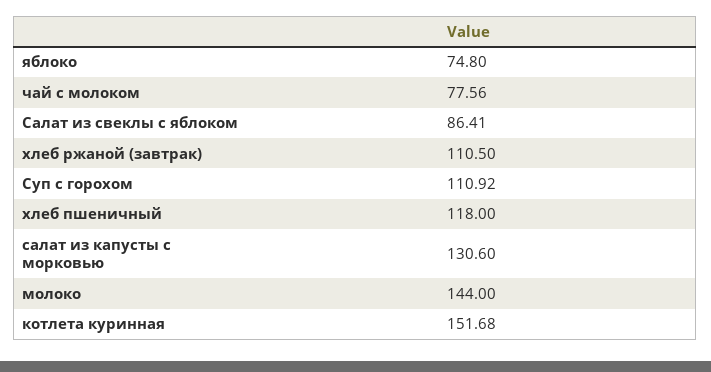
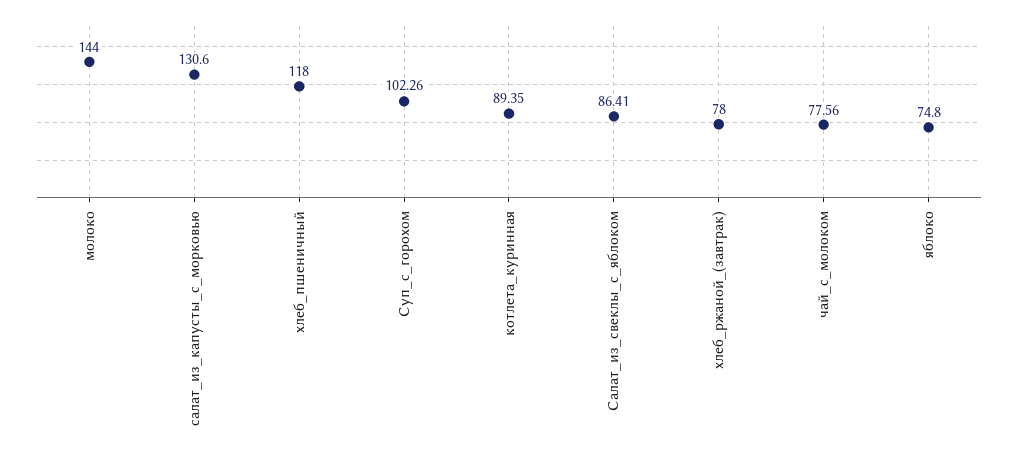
хлеб ржаной (завтрак): 110.5 -> 78
Суп с горохом: 110.92 -> 102.26
котлета куринная: 151.68 -> 89.35

